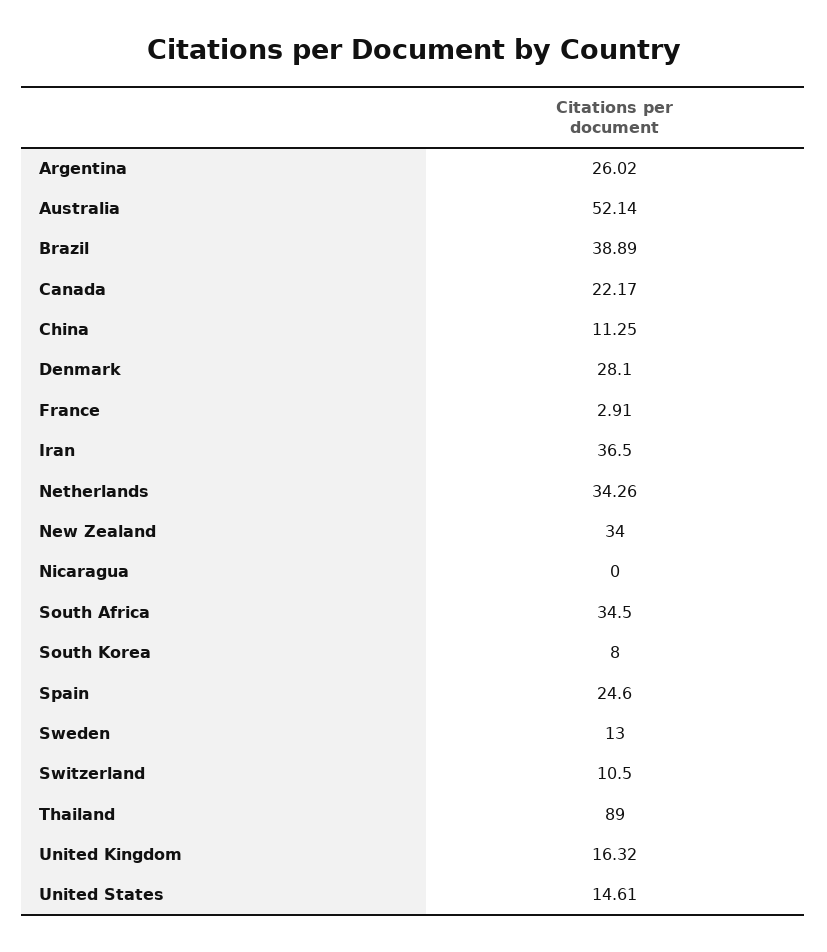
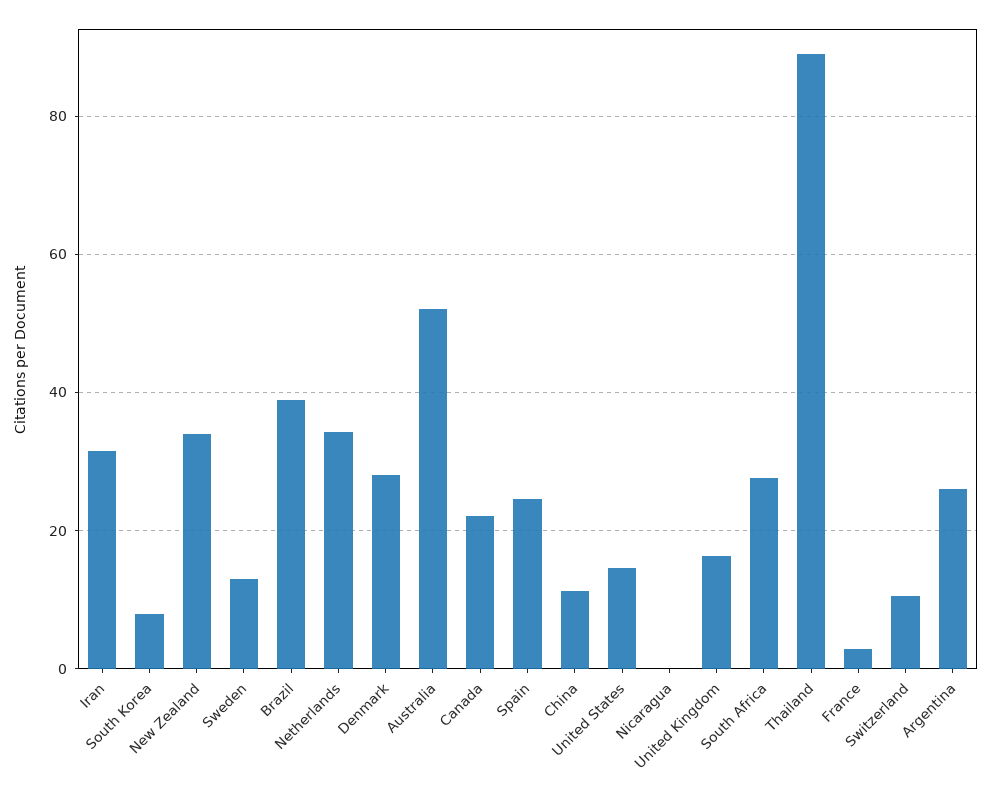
Iran: 36.5 -> 32
South Africa: 34.5 -> 28

